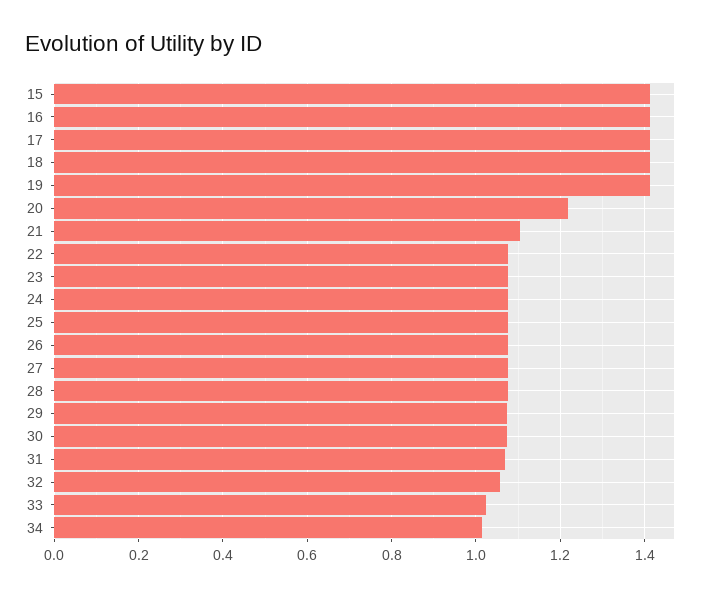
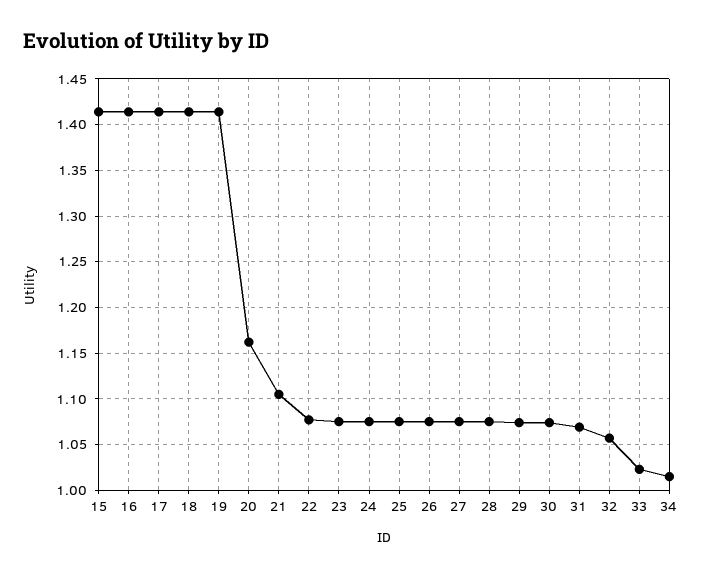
20: 1.22 -> 1.16

